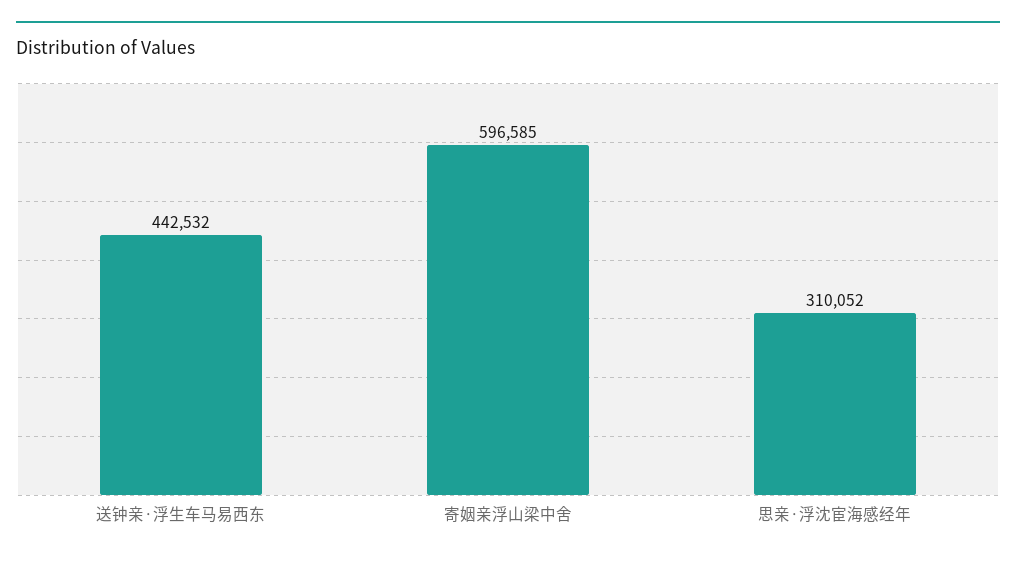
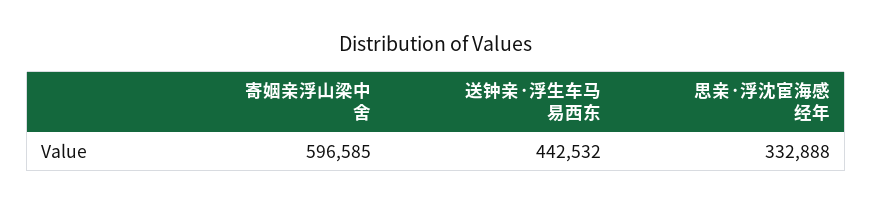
思亲·浮沈宦海感经年: 310052 -> 332888

